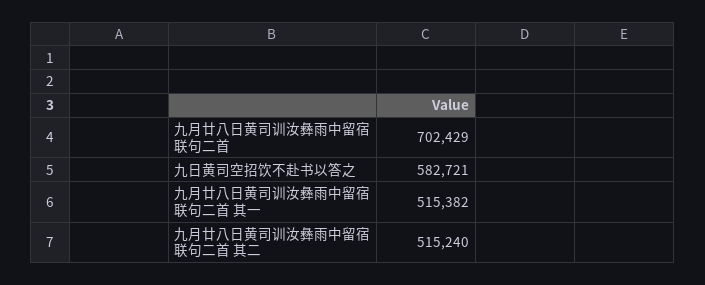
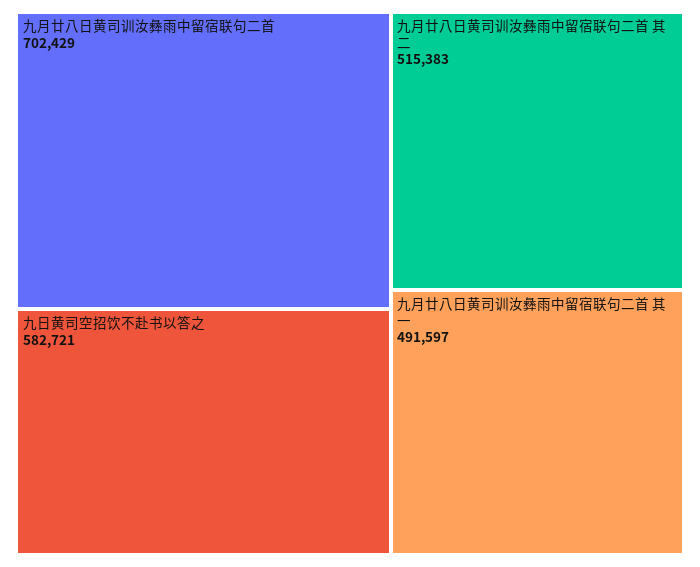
九月廿八日黄司训汝彝雨中留宿联句二首 其一: 515382 -> 491597
九月廿八日黄司训汝彝雨中留宿联句二首 其二: 515240 -> 515383

